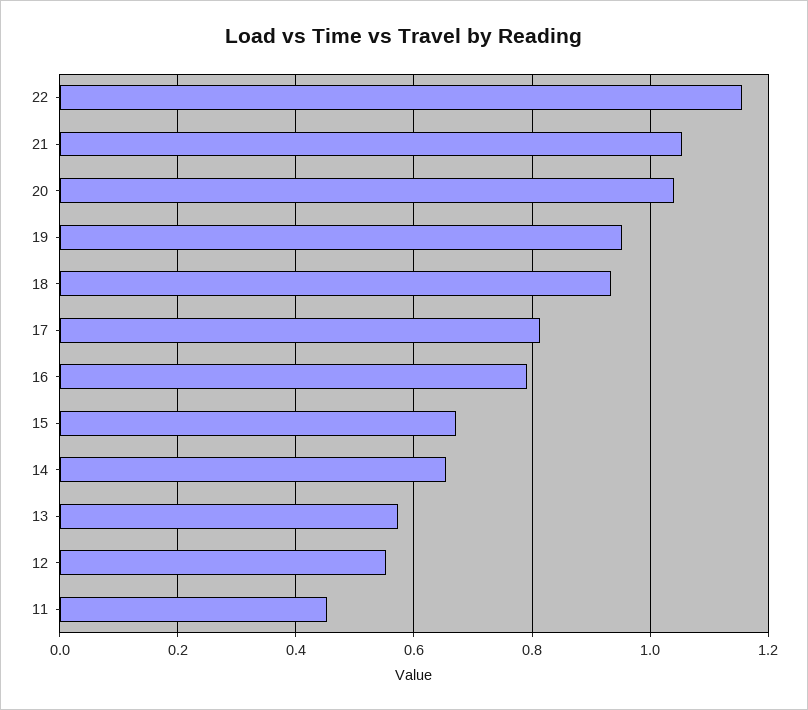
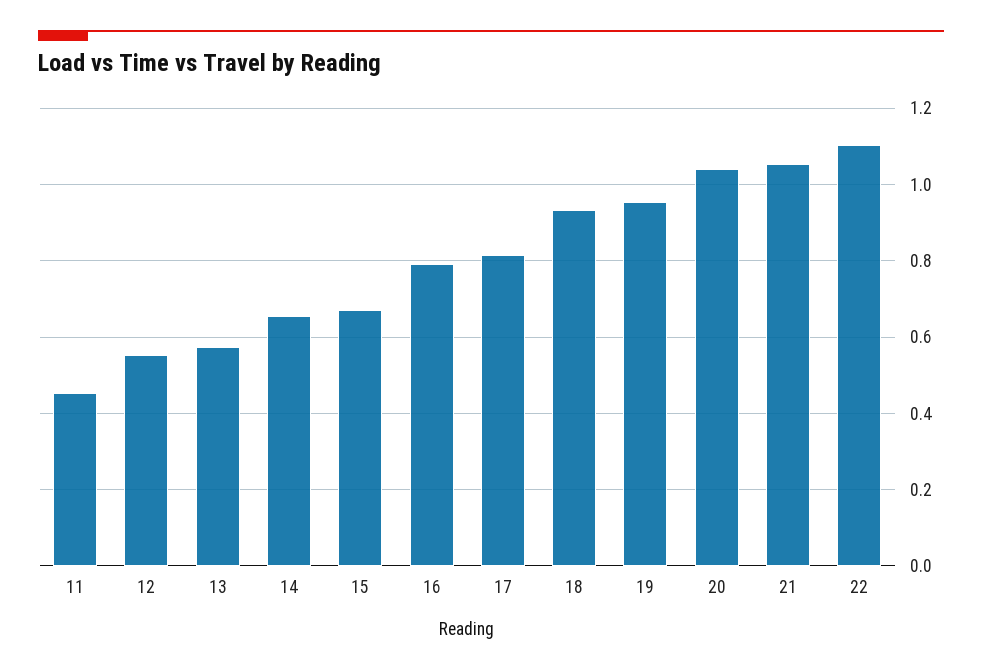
22: 1.16 -> 1.1

